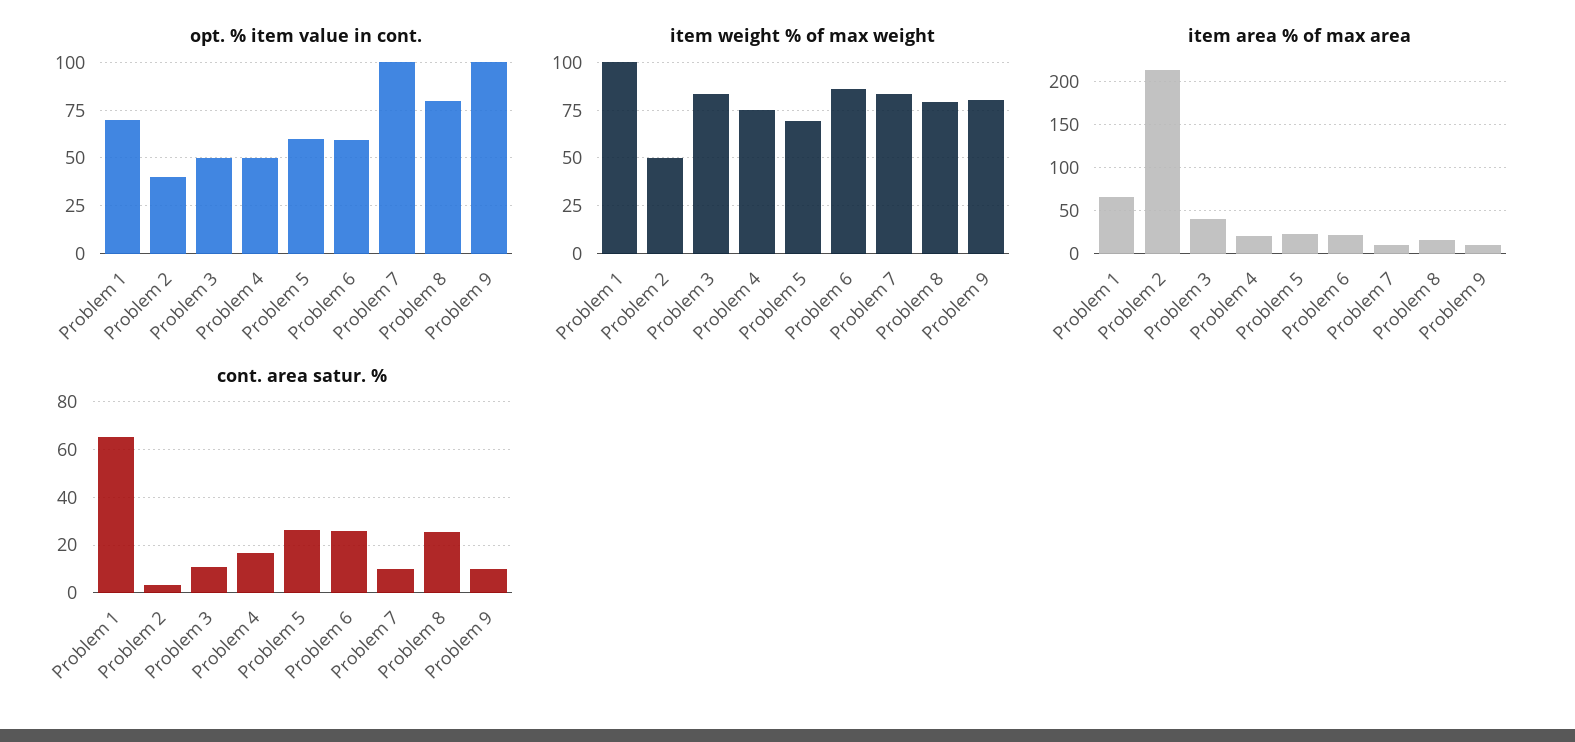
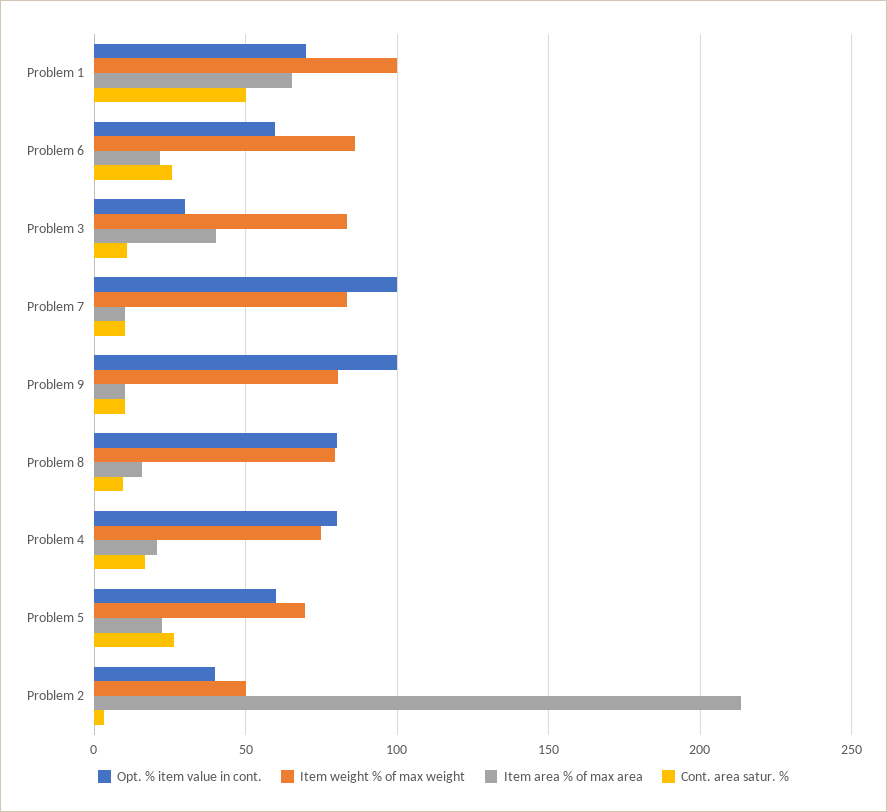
opt. % item value in cont., Problem 3: 50 -> 30
opt. % item value in cont., Problem 4: 50 -> 80
cont. area satur. %, Problem 1: 65 -> 50
cont. area satur. %, Problem 8: 25 -> 10

